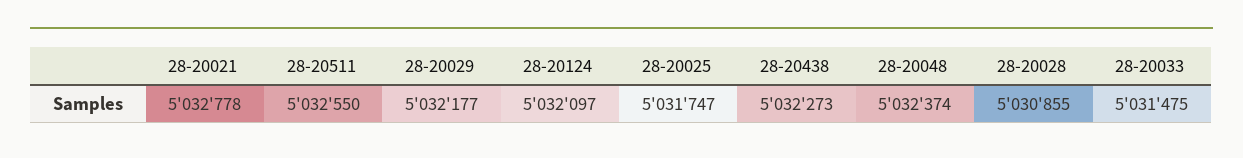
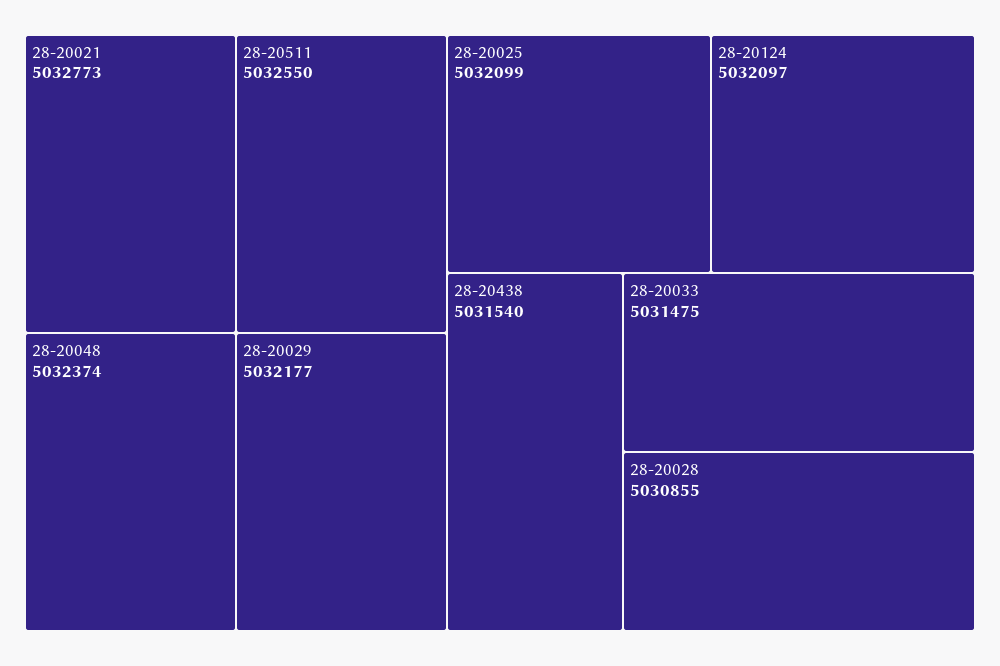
28-20021: 5032778 -> 5032773
28-20025: 5031747 -> 5032099
28-20438: 5032273 -> 5031540

